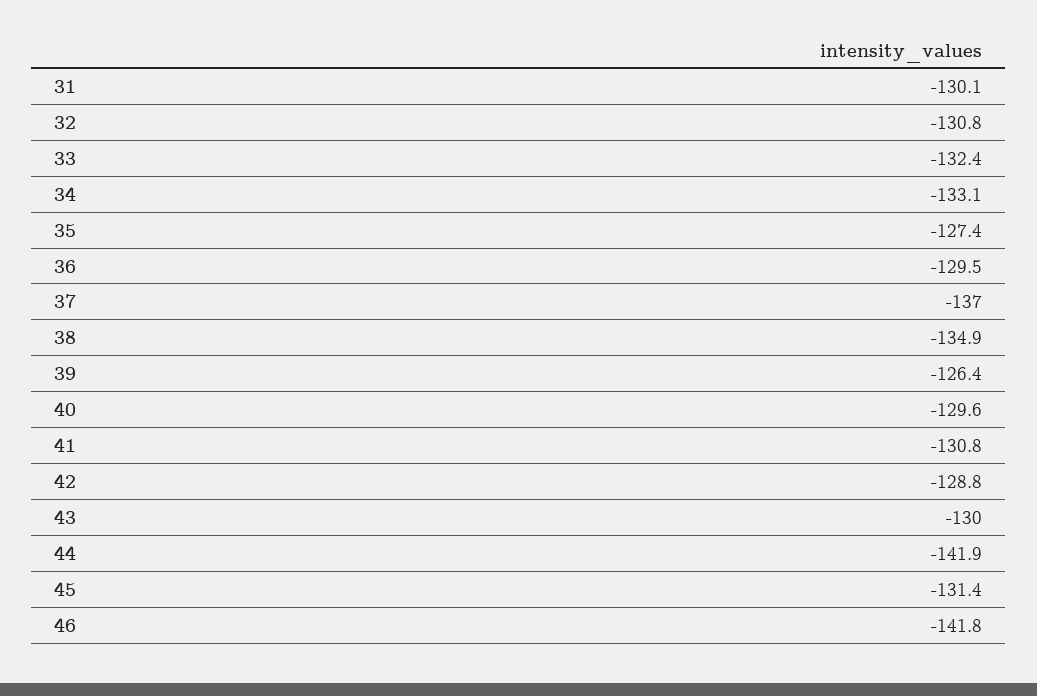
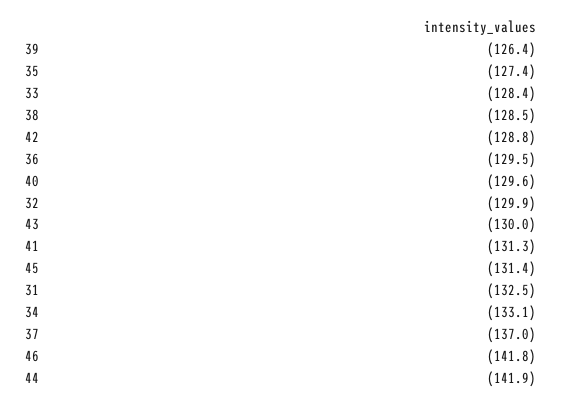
31: -130.1 -> -132.5
32: -130.8 -> -129.9
33: -132.4 -> -128.4
38: -134.9 -> -128.5
41: -130.8 -> -131.3

